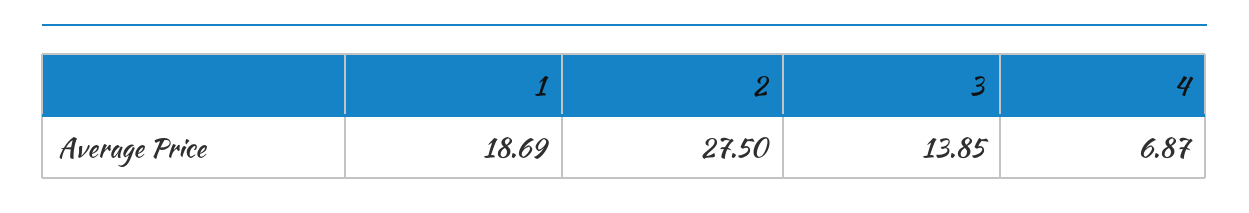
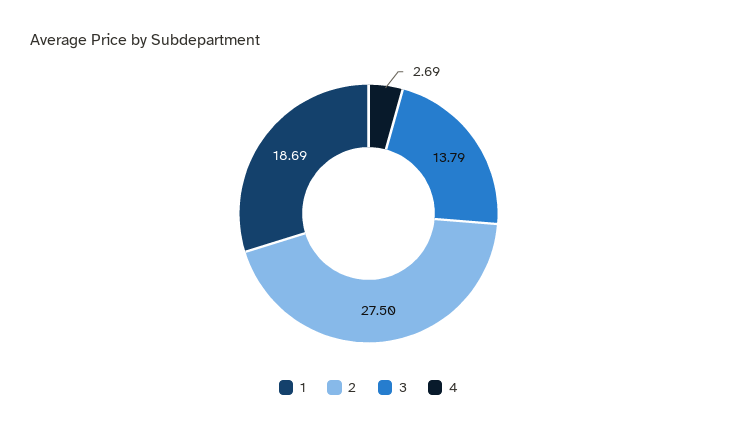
3: 13.85 -> 13.79
4: 6.87 -> 2.69

